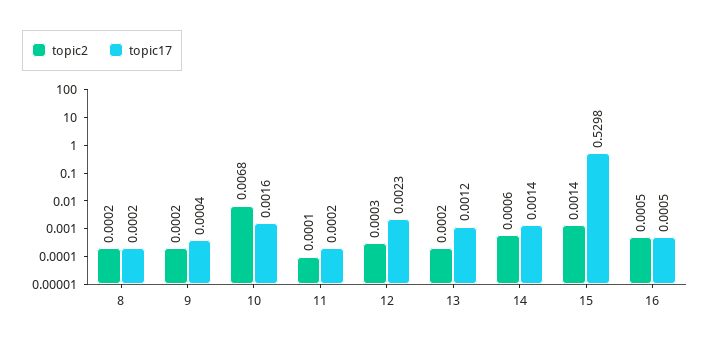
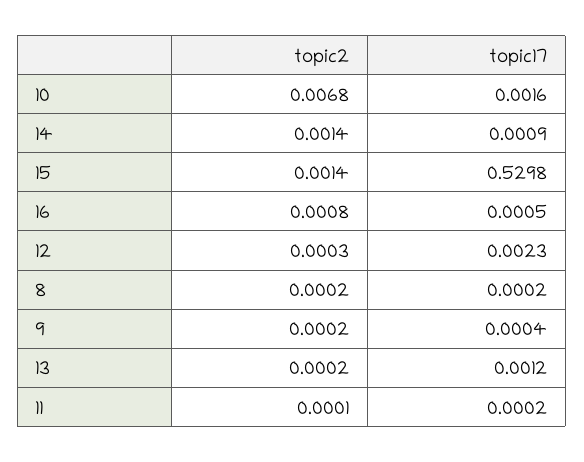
topic2, 14: 0.0006 -> 0.0014
topic17, 14: 0.0014 -> 0.0009
topic2, 16: 0.0005 -> 0.0008

